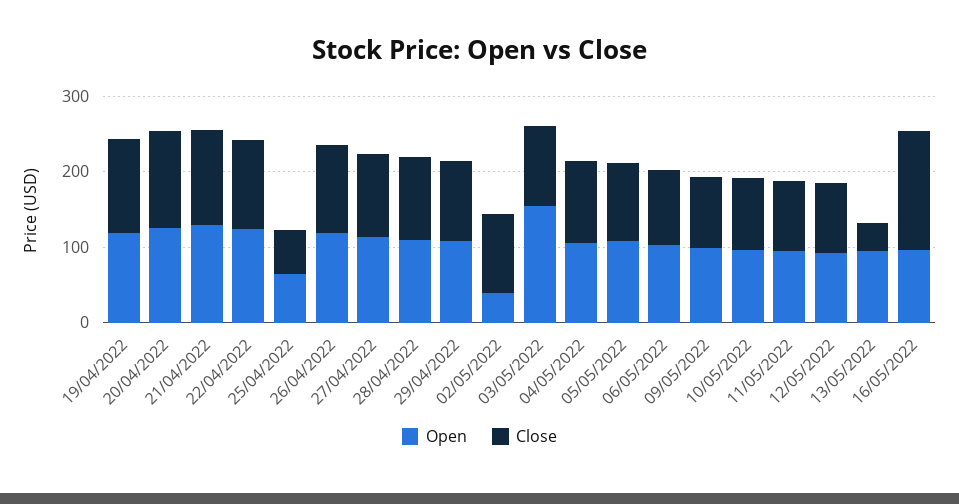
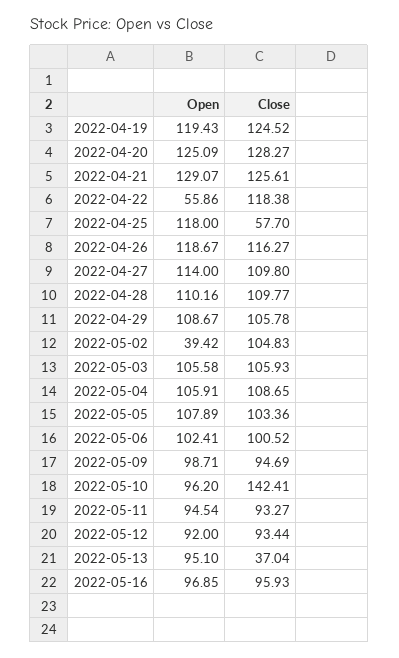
Open, 22/04/2022: 120 -> 55.86
Open, 25/04/2022: 60 -> 118
Open, 03/05/2022: 160 -> 105.58
Close, 10/05/2022: 100 -> 142.41
Close, 16/05/2022: 160 -> 95.93

